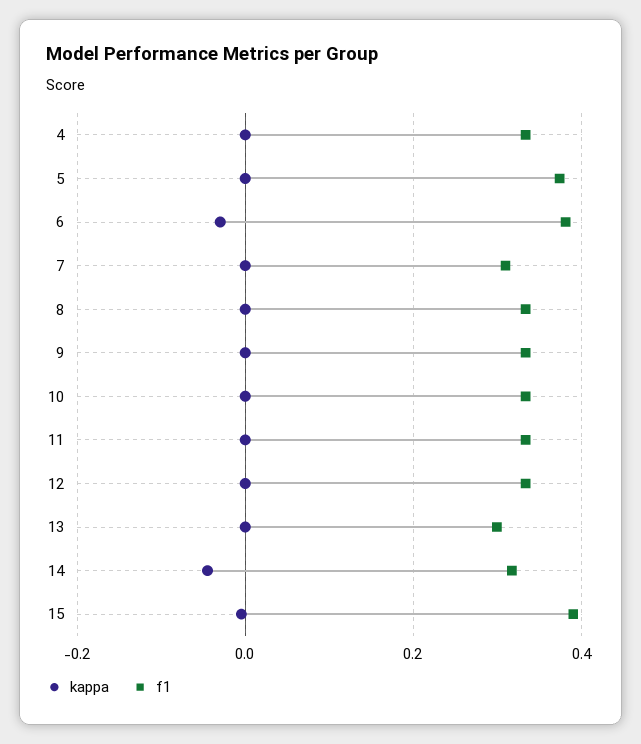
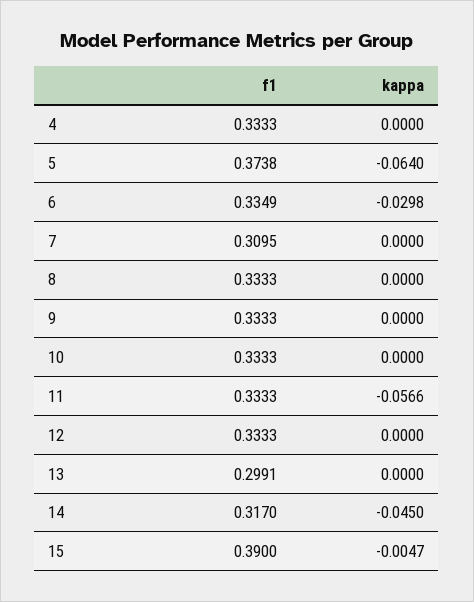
kappa, 5: 0 -> -0.064
f1, 6: 0.38 -> 0.3349
kappa, 11: 0 -> -0.0566

